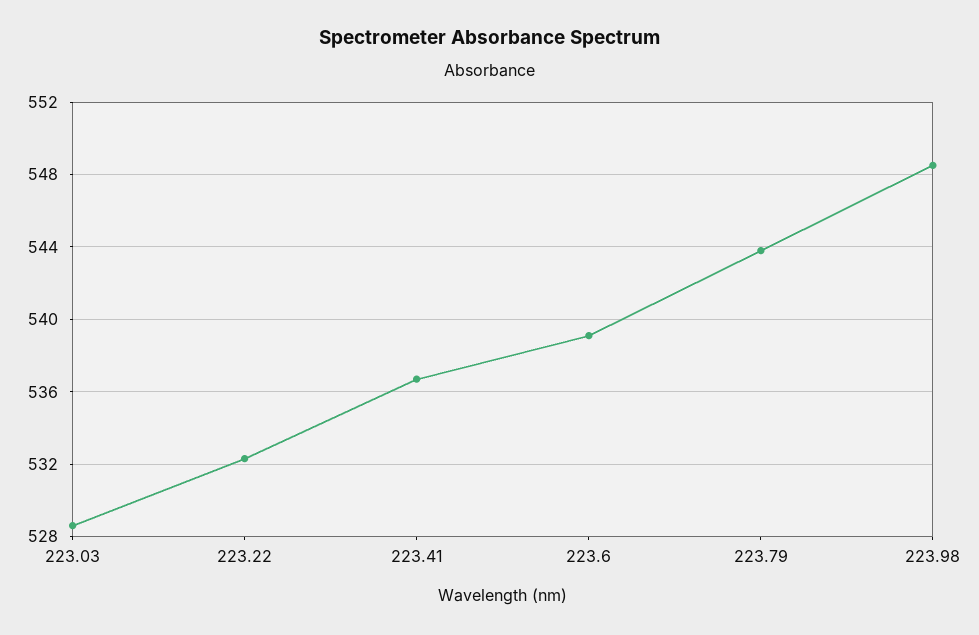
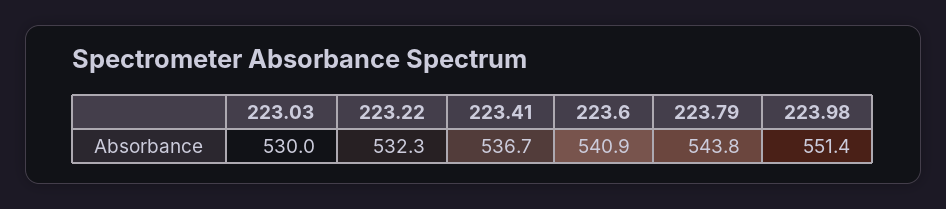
223.03: 528.5 -> 530
223.6: 539 -> 540.9
223.98: 548.5 -> 551.4

